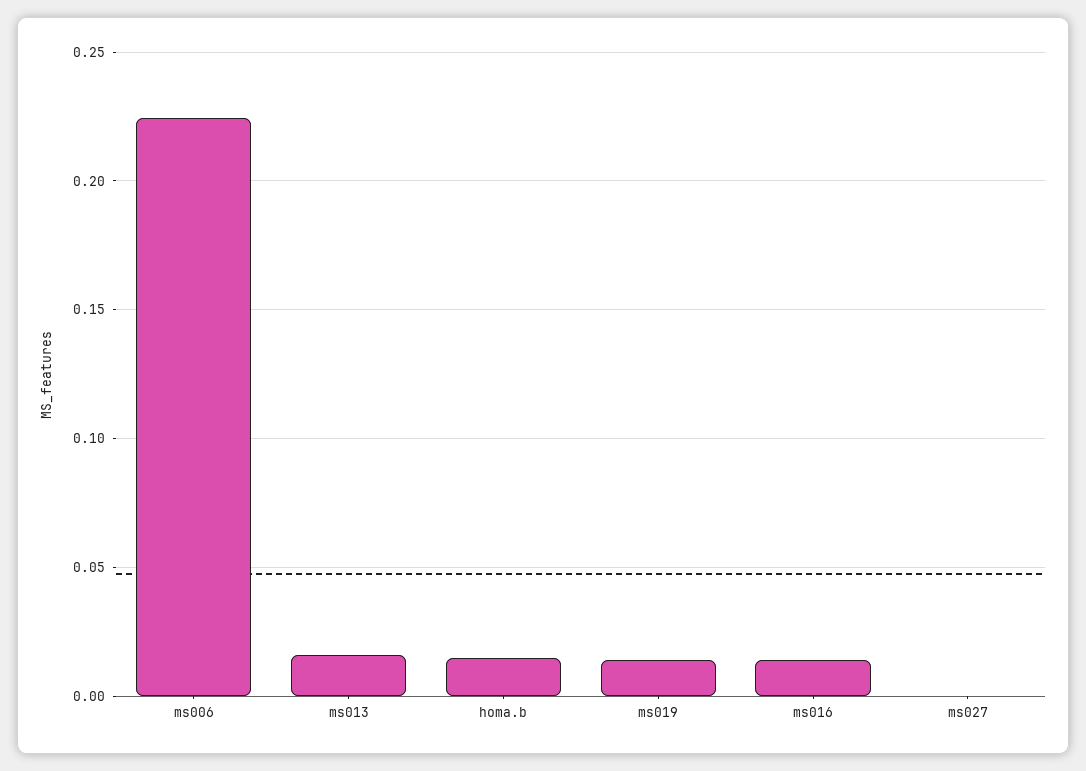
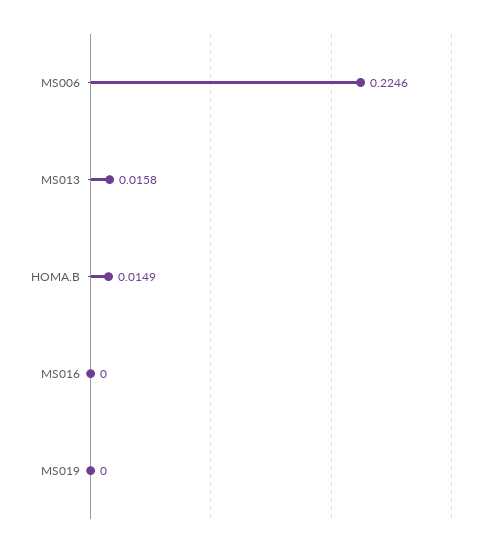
ms019: 0.015 -> 0
ms016: 0.015 -> 0
ms027: 0 -> none

